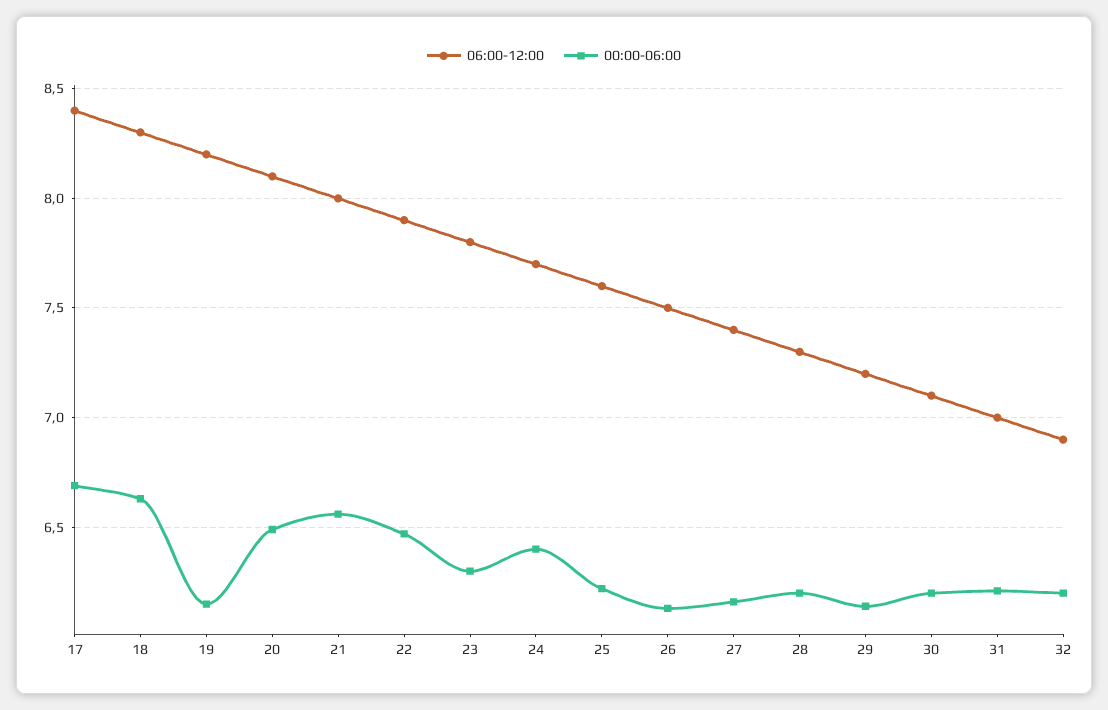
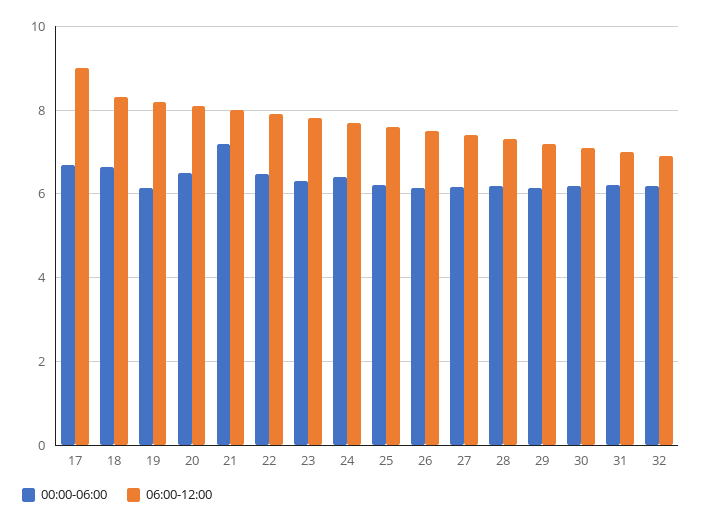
06:00-12:00, 17: 8.4 -> 9
00:00-06:00, 21: 6.55 -> 7.2

